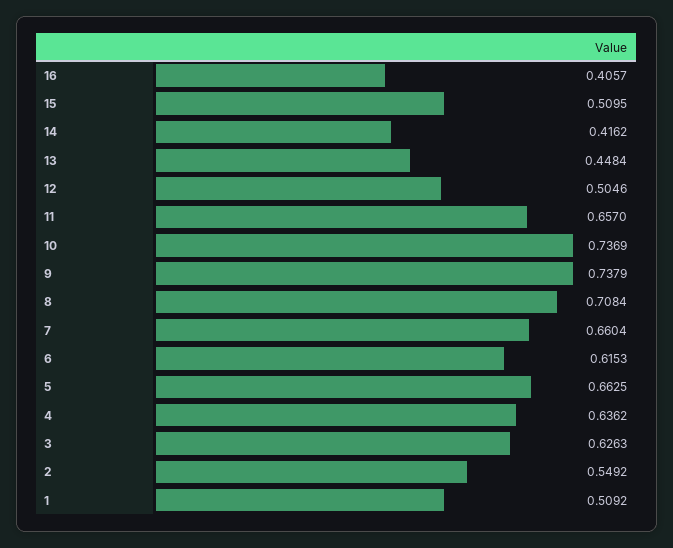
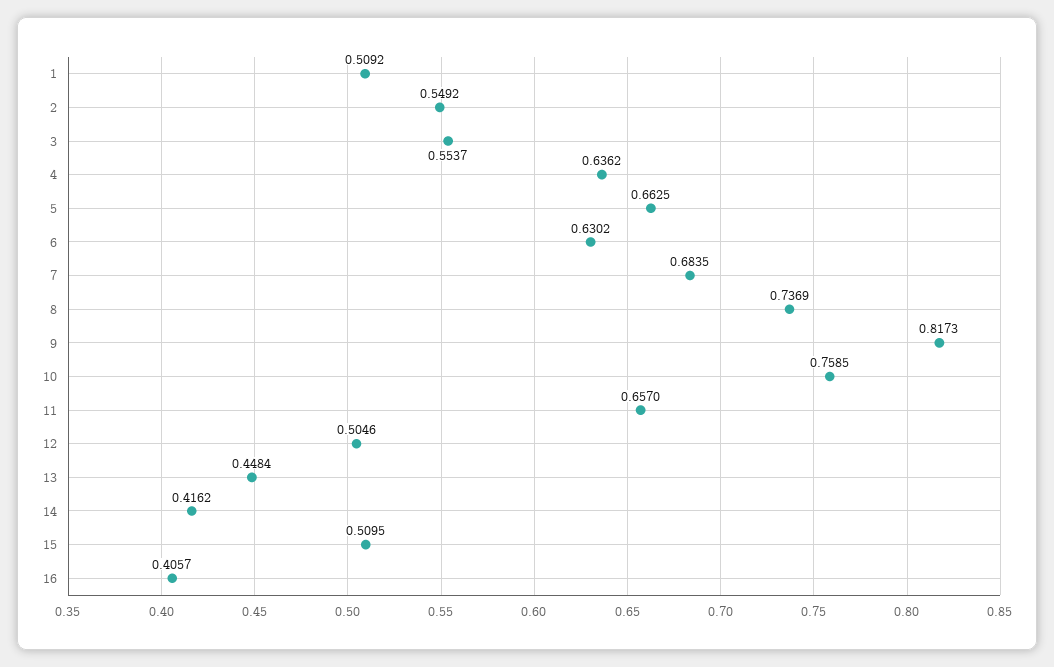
10: 0.7369 -> 0.7585
9: 0.7379 -> 0.8173
8: 0.7084 -> 0.7369
7: 0.6604 -> 0.6835
6: 0.6153 -> 0.6302
3: 0.6263 -> 0.5537

